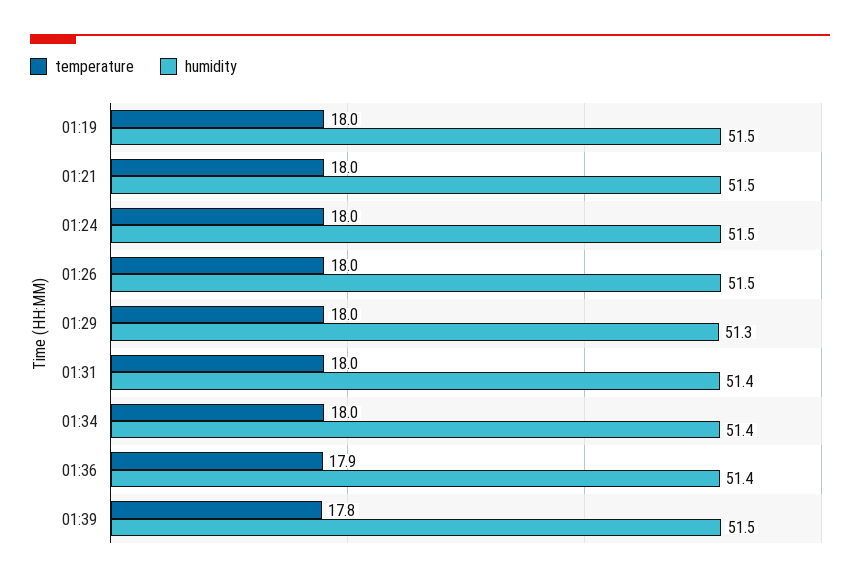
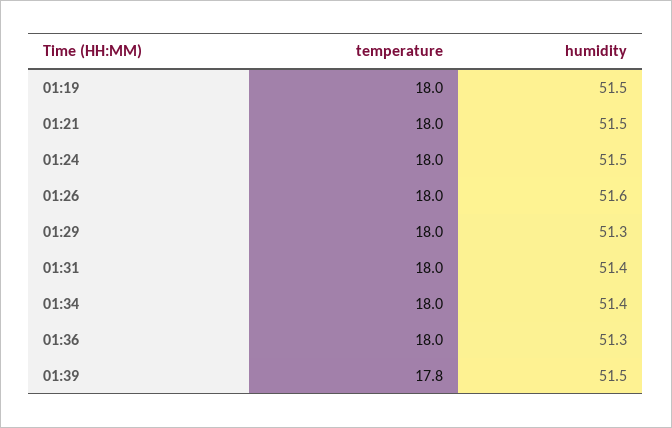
humidity, 01:26: 51.5 -> 51.6
temperature, 01:36: 17.9 -> 18
humidity, 01:36: 51.4 -> 51.3

